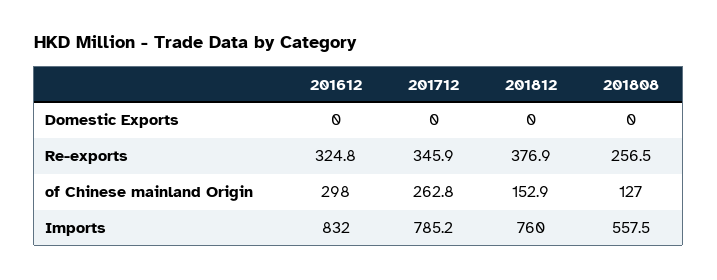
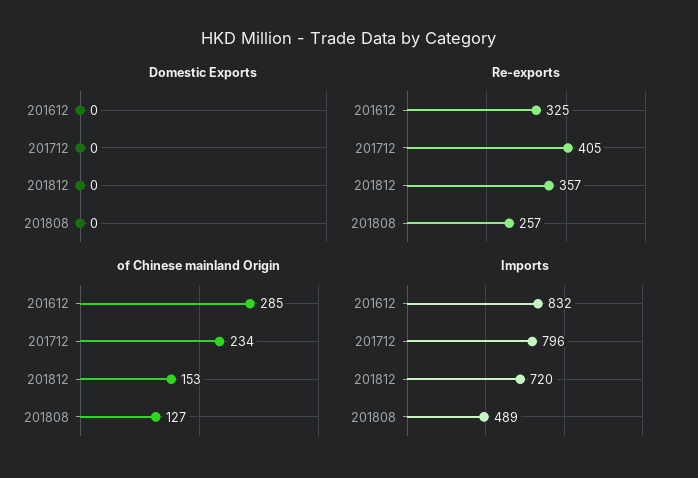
Re-exports, 201712: 345.9 -> 405
Re-exports, 201812: 376.9 -> 357
of Chinese mainland Origin, 201612: 298 -> 285
of Chinese mainland Origin, 201712: 262.8 -> 234
Imports, 201712: 785.2 -> 796
Imports, 201812: 760 -> 720
Imports, 201808: 557.5 -> 489

